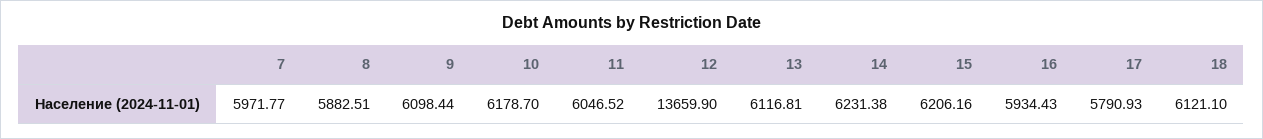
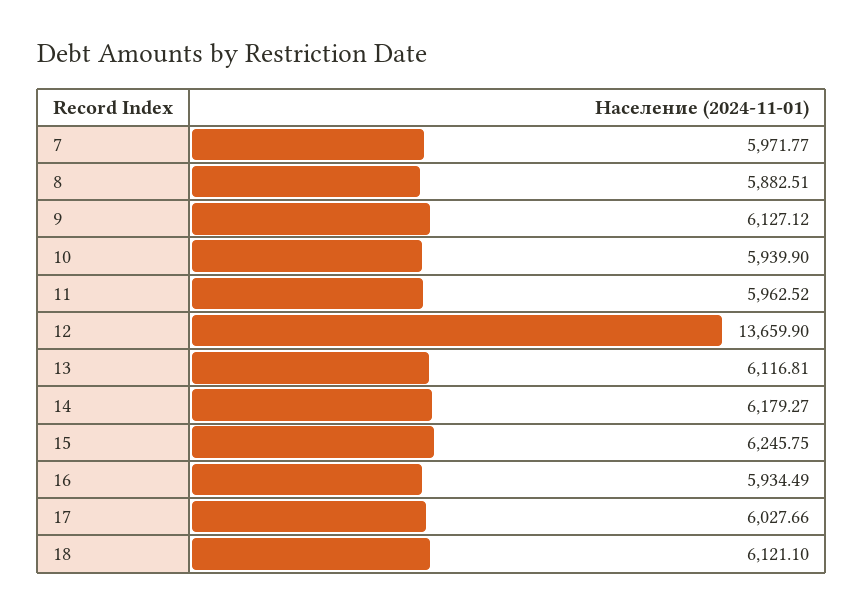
9: 6098.44 -> 6127.12
10: 6178.7 -> 5939.9
11: 6046.52 -> 5962.52
14: 6231.38 -> 6179.27
15: 6206.16 -> 6245.75
16: 5934.43 -> 5934.49
17: 5790.93 -> 6027.66

